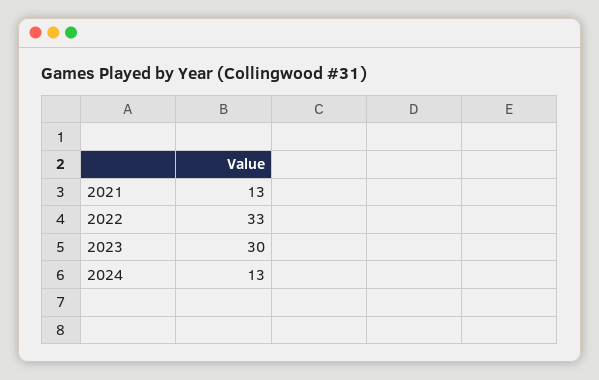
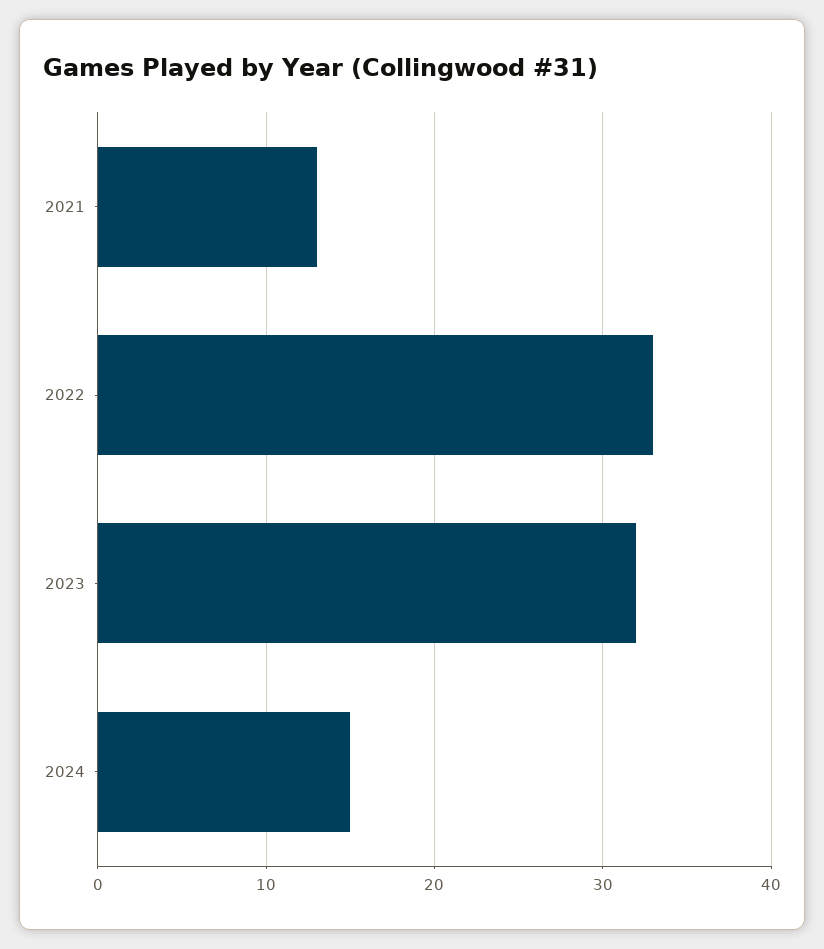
2023: 30 -> 32
2024: 13 -> 15

